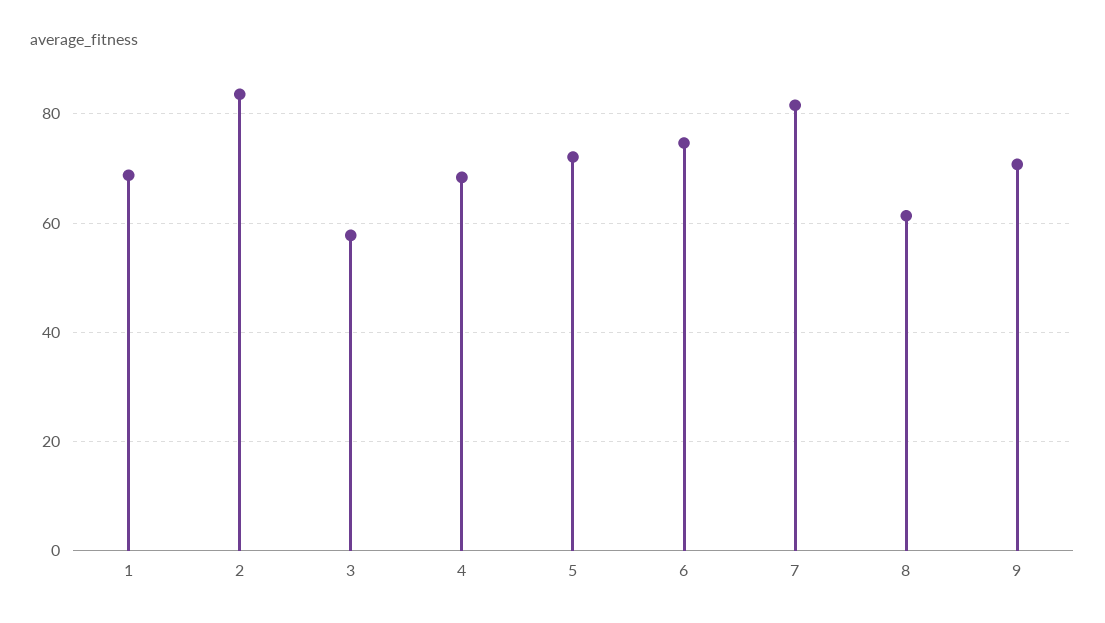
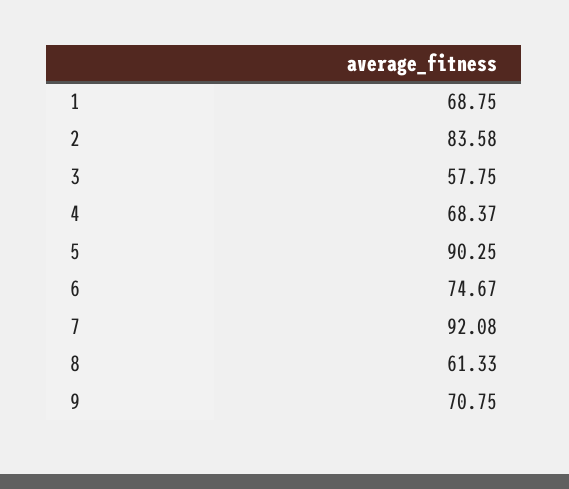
5: 72 -> 90.25
7: 82 -> 92.08

